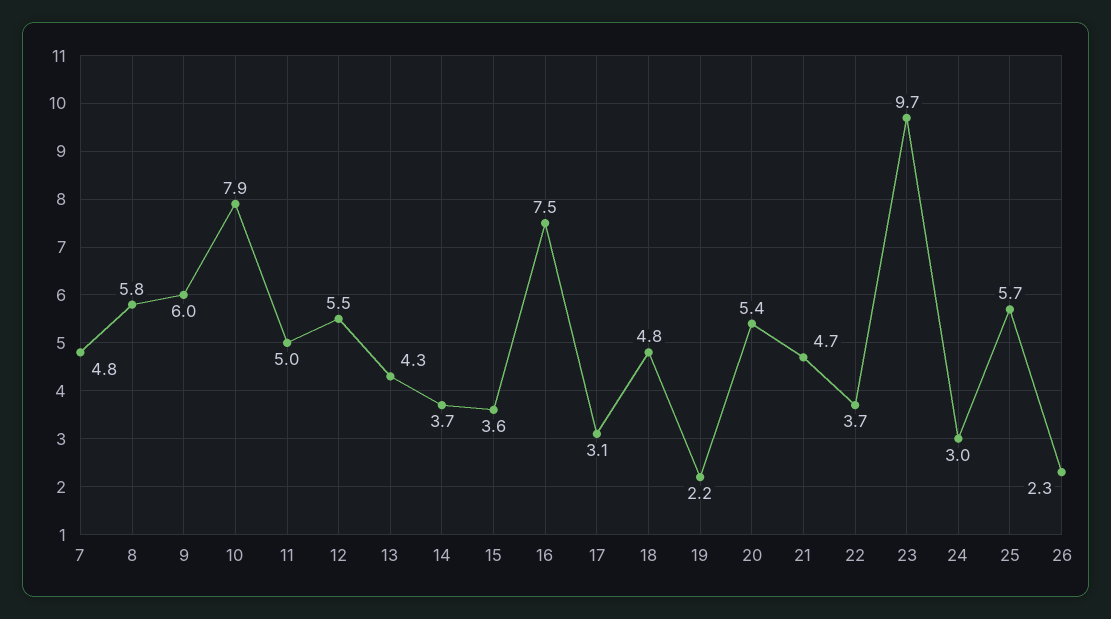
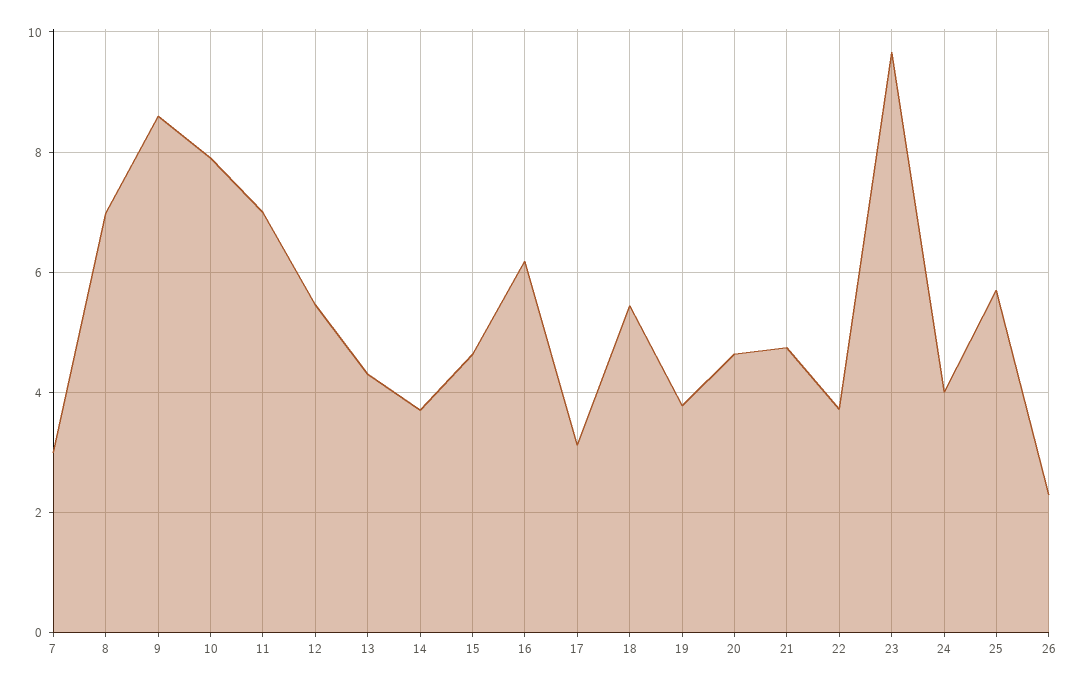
7: 4.8 -> 3
8: 5.8 -> 7
9: 6 -> 8.6
11: 5 -> 7
15: 3.6 -> 4.6
16: 7.5 -> 6.2
18: 4.8 -> 5.4
19: 2.2 -> 3.8
20: 5.4 -> 4.6
24: 3 -> 4

